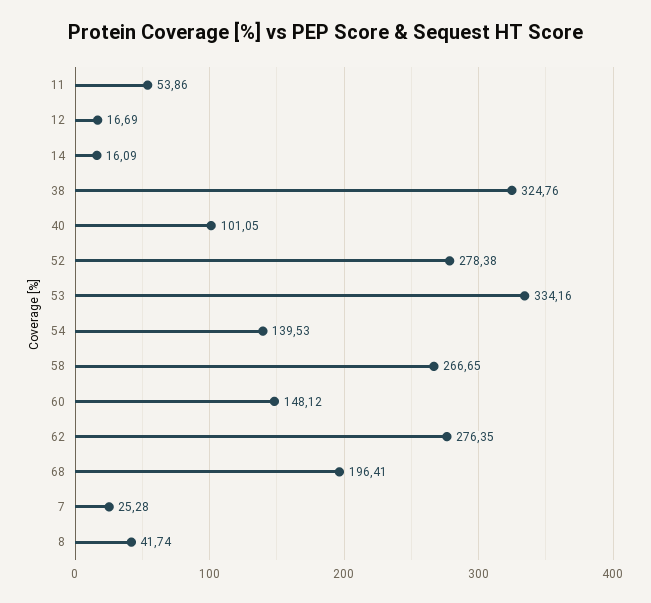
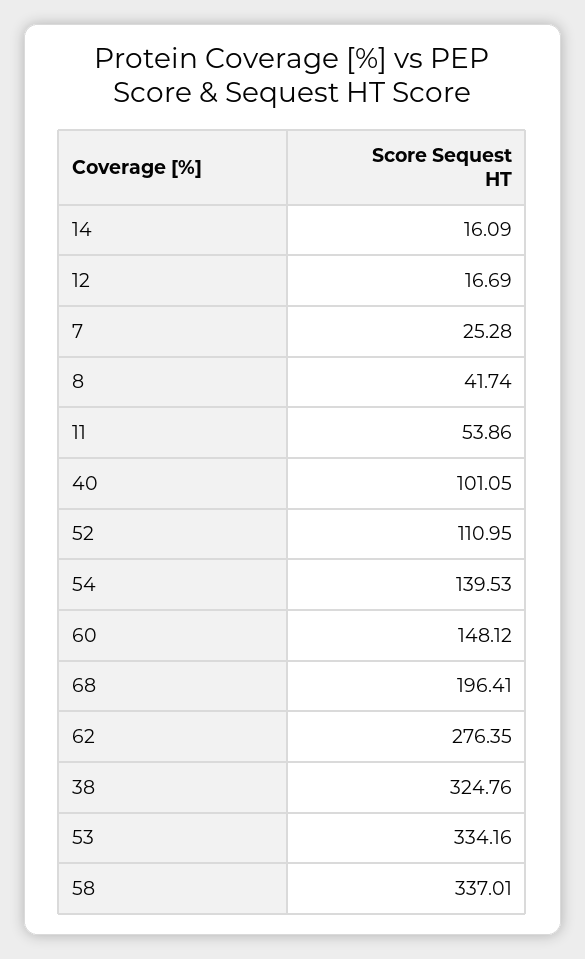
52: 278.38 -> 110.95
58: 266.65 -> 337.01

